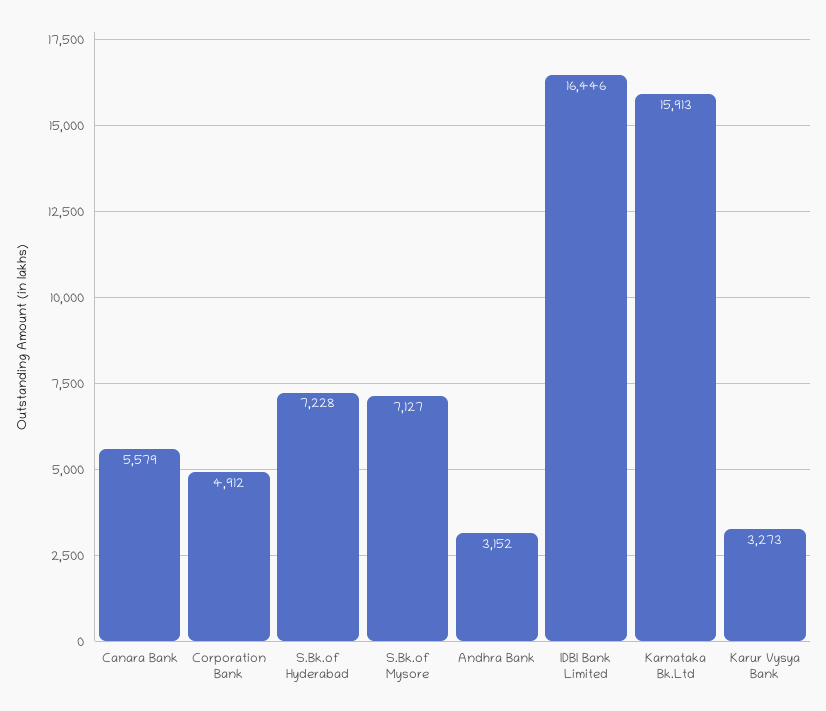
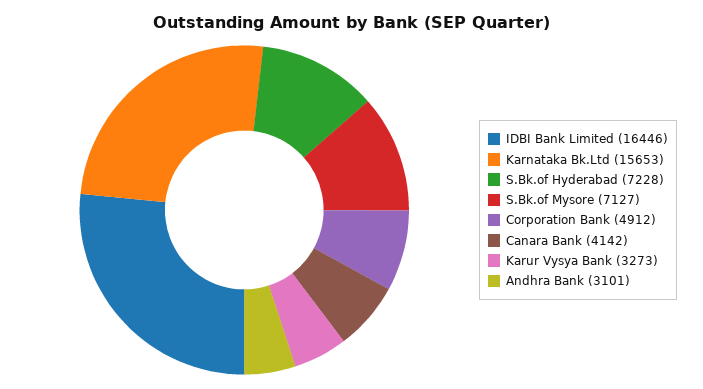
Canara Bank: 5579 -> 4142
Andhra Bank: 3152 -> 3101
Karnataka Bk.Ltd: 15913 -> 15653

